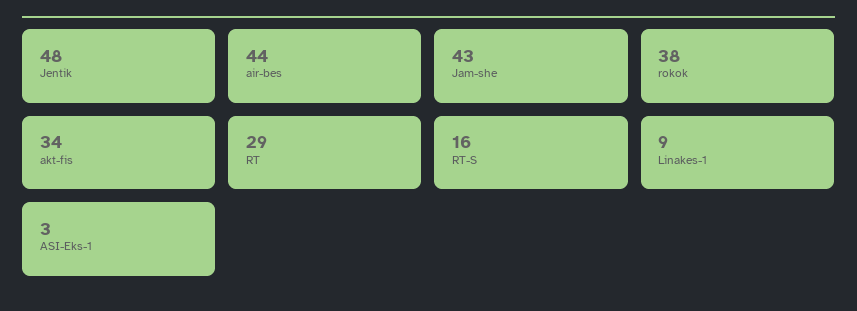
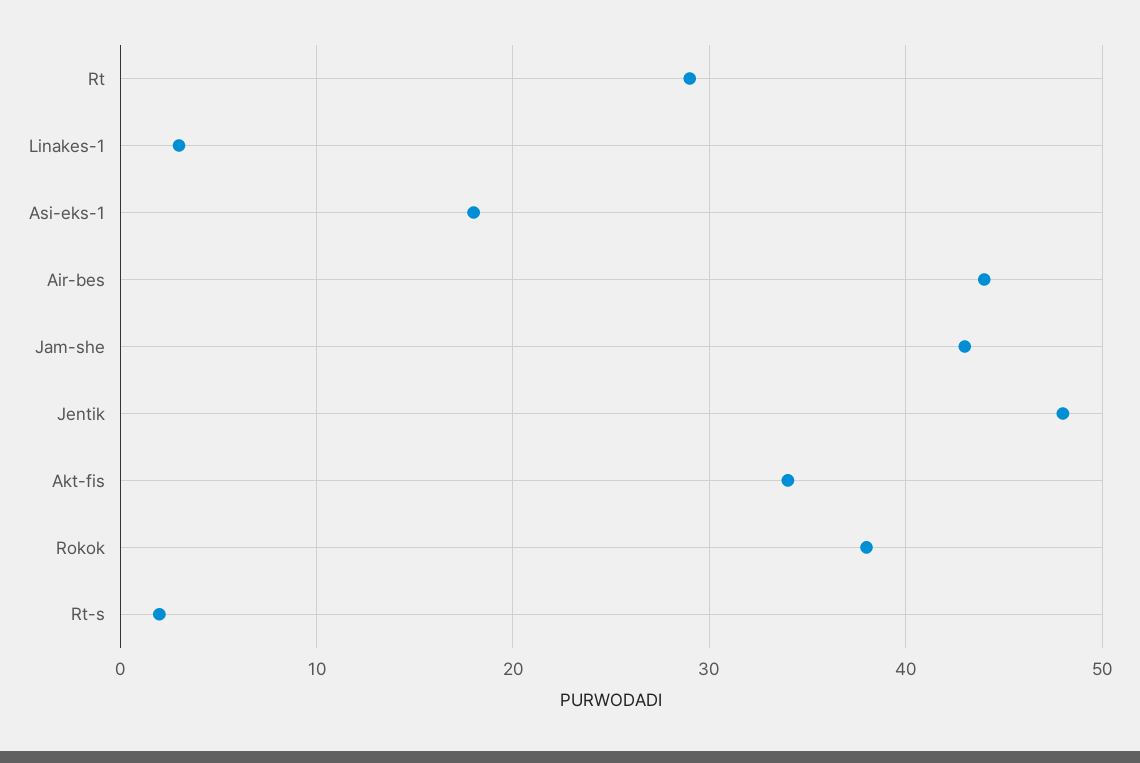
RT-S: 16 -> 2
Linakes-1: 9 -> 3
ASI-Eks-1: 3 -> 18

